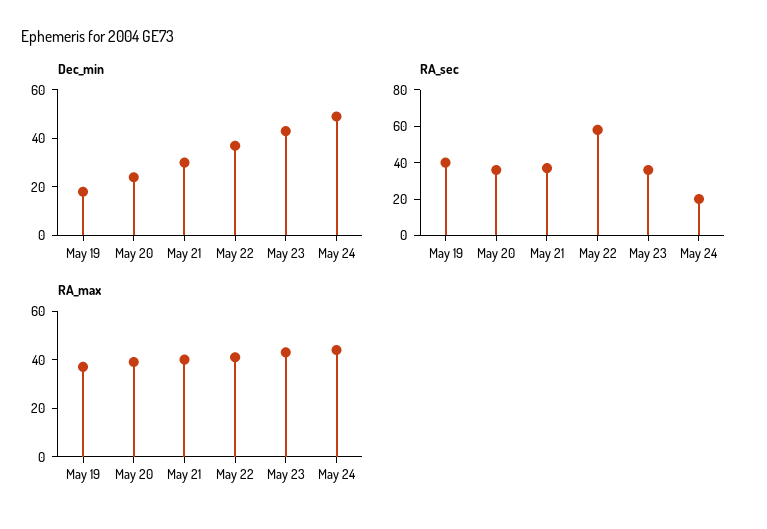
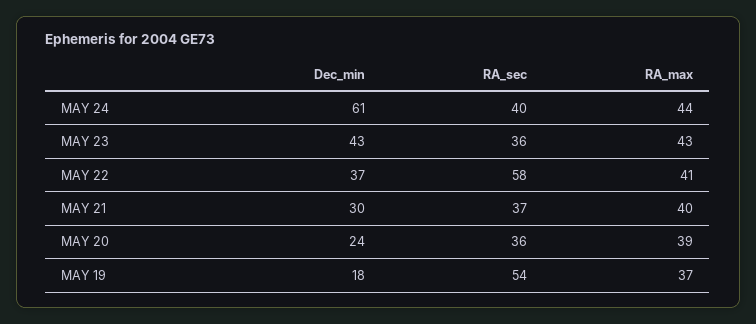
Dec_min, May 24: 50 -> 61
RA_sec, May 19: 40 -> 54
RA_sec, May 24: 20 -> 40

